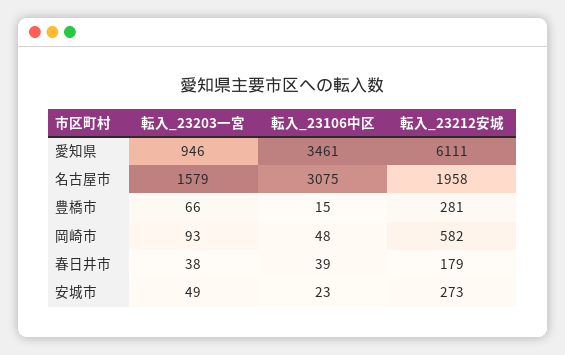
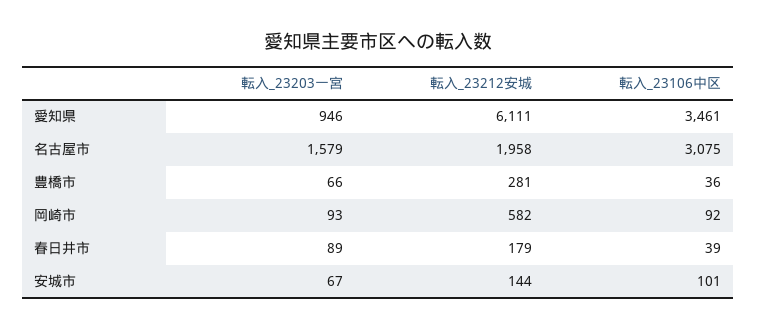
転入_23106中区, 豊橋市: 15 -> 36
転入_23106中区, 岡崎市: 48 -> 92
転入_23203一宮, 春日井市: 38 -> 89
転入_23203一宮, 安城市: 49 -> 67
転入_23106中区, 安城市: 23 -> 101
転入_23212安城, 安城市: 273 -> 144

